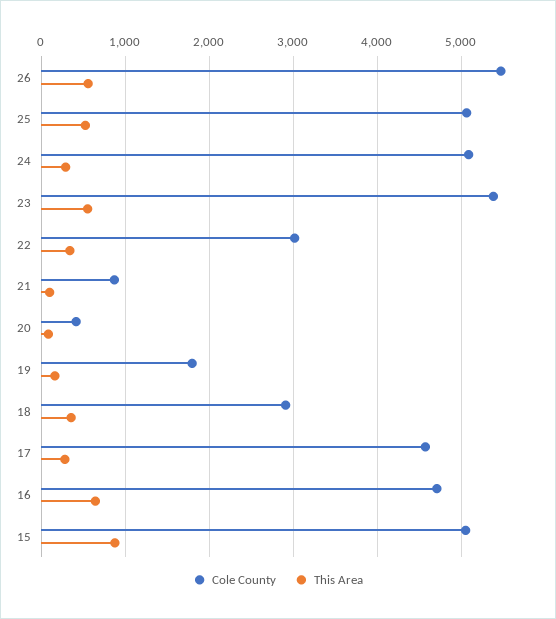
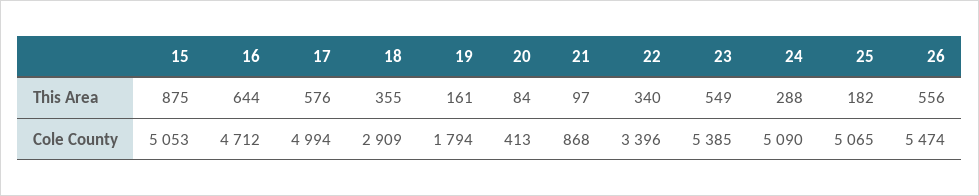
This Area, 25: 500 -> 182
Cole County, 22: 3000 -> 3396
Cole County, 17: 4600 -> 4994
This Area, 17: 300 -> 576

